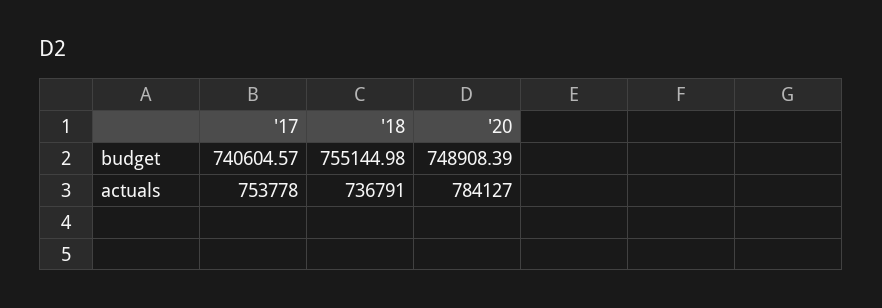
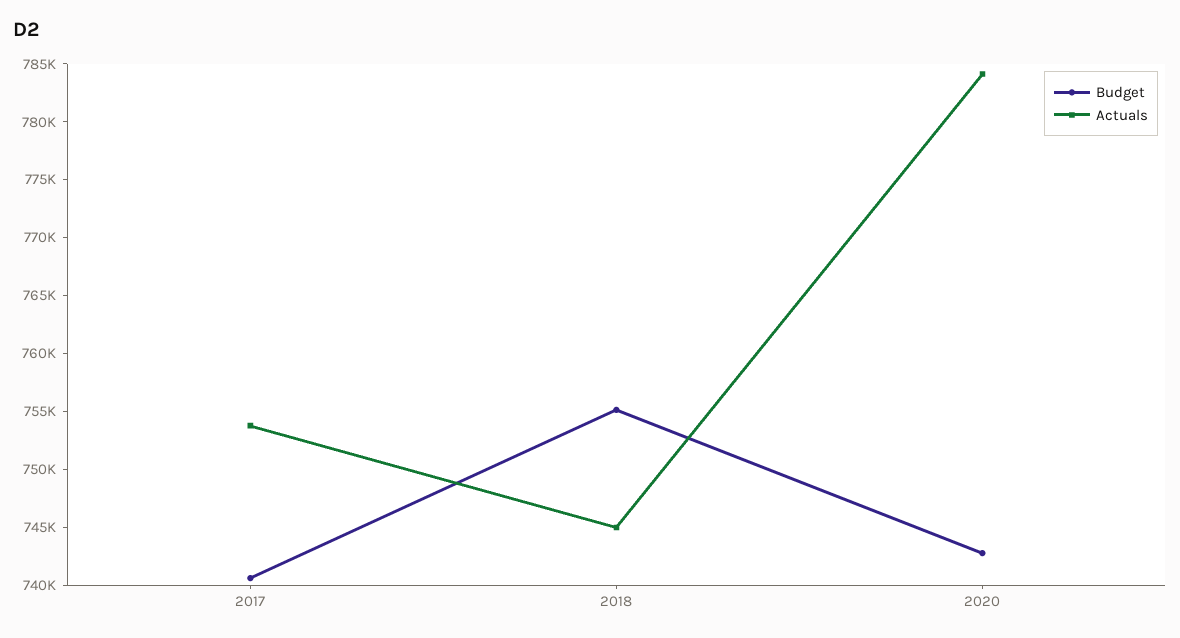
budget, '20: 748908.39 -> 743000
actuals, '18: 736791 -> 745000

